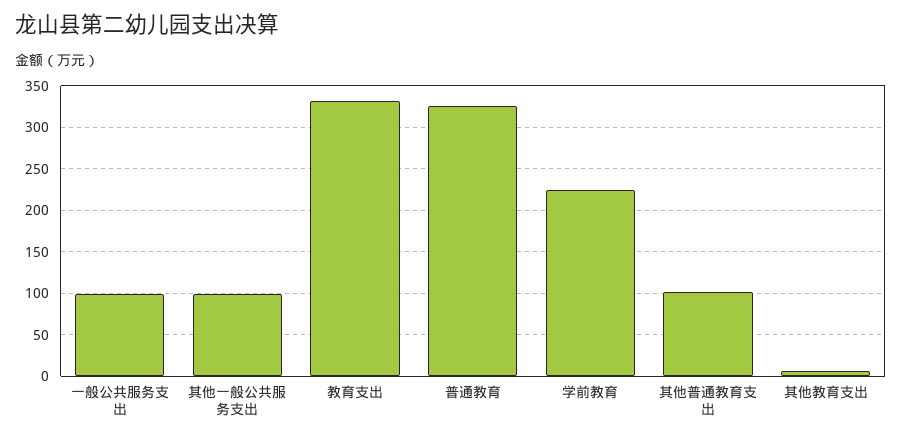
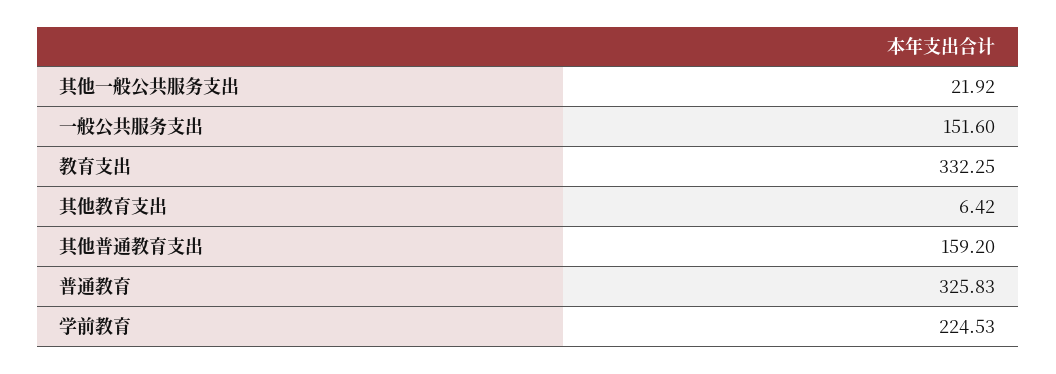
一般公共服务支出: 100 -> 151.6
其他一般公共服务支出: 100 -> 21.92
其他普通教育支出: 100 -> 159.2

